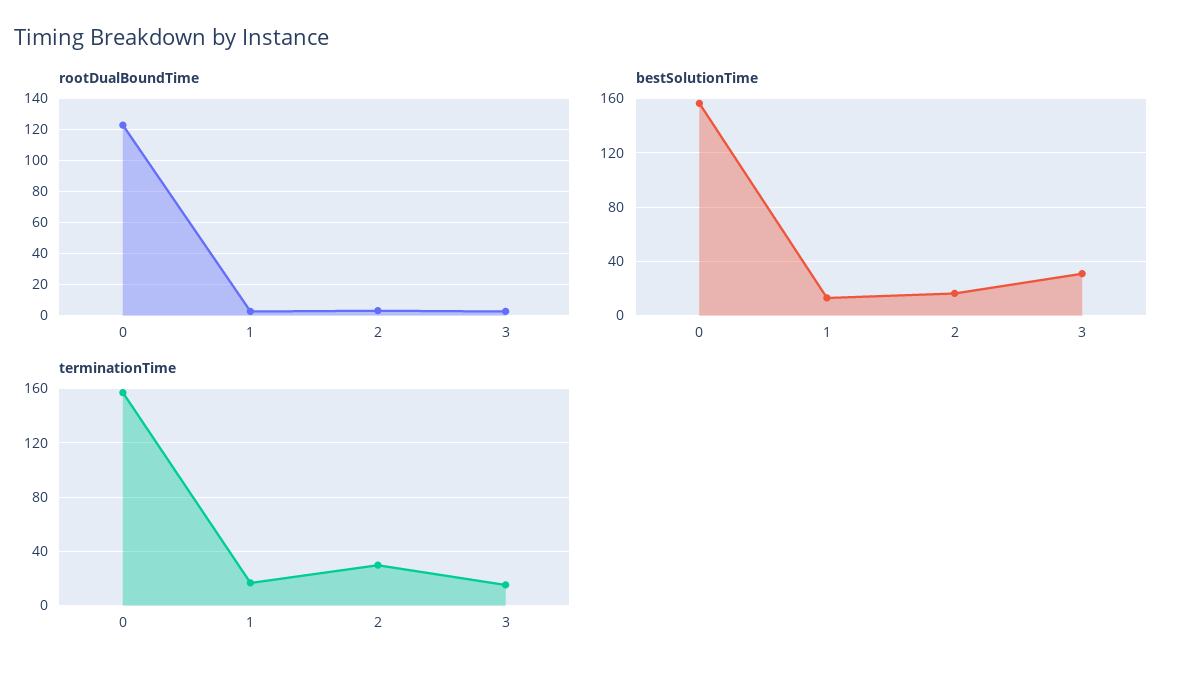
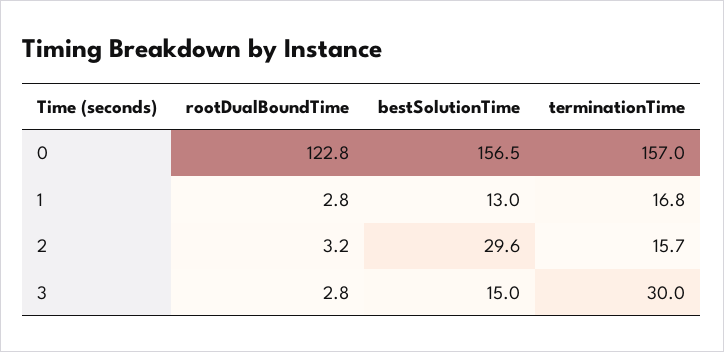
bestSolutionTime, 2: 15 -> 29.6
bestSolutionTime, 3: 30 -> 15
terminationTime, 2: 30 -> 15.7
terminationTime, 3: 15 -> 30

